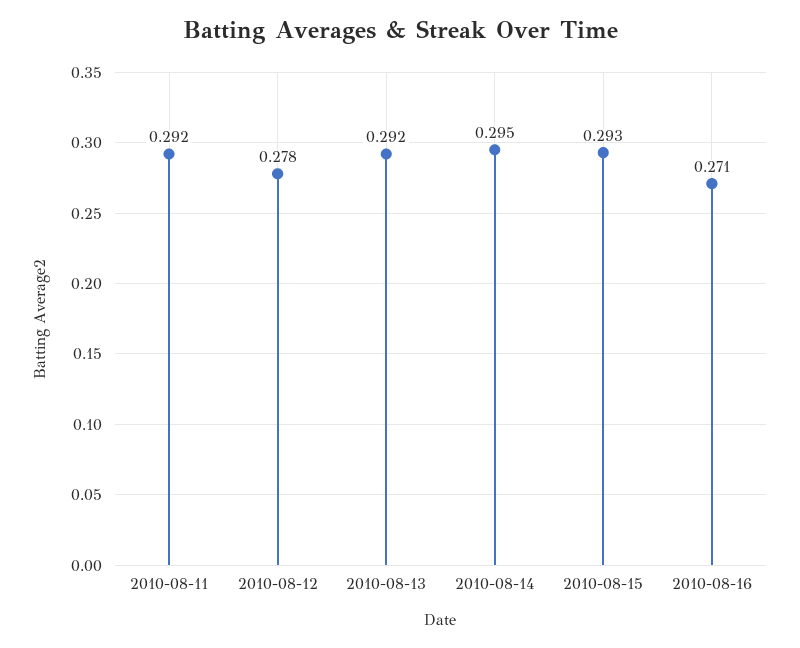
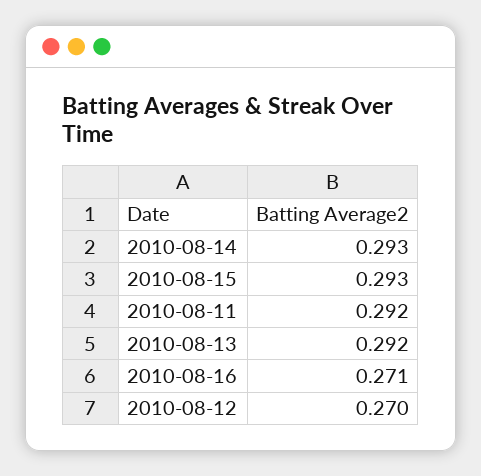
2010-08-12: 0.278 -> 0.27
2010-08-14: 0.295 -> 0.293

